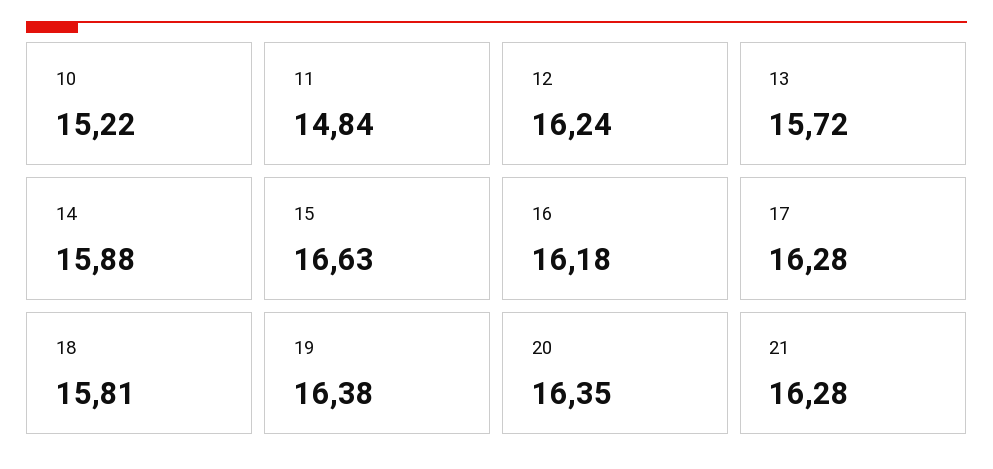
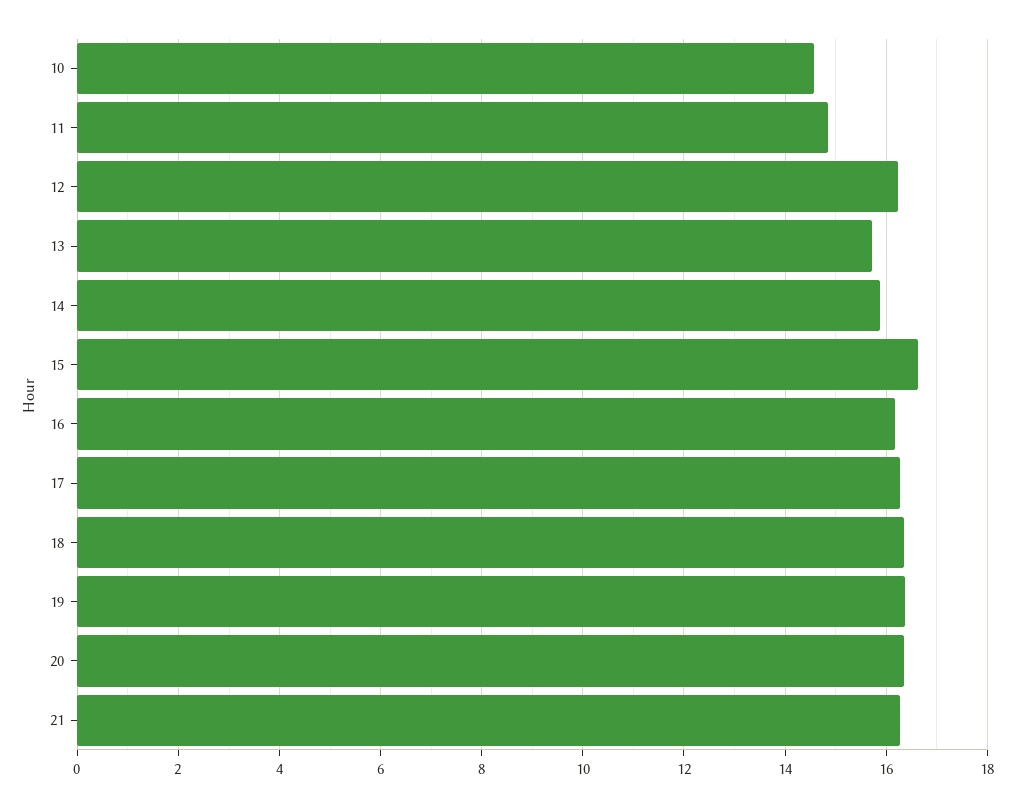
10: 15.22 -> 14.6
18: 15.81 -> 16.4

